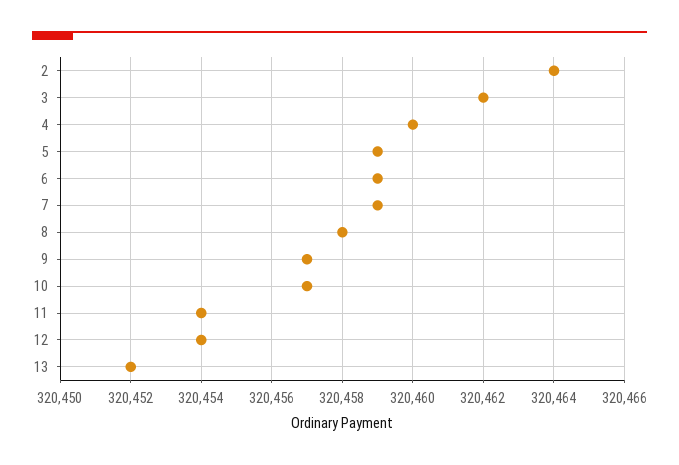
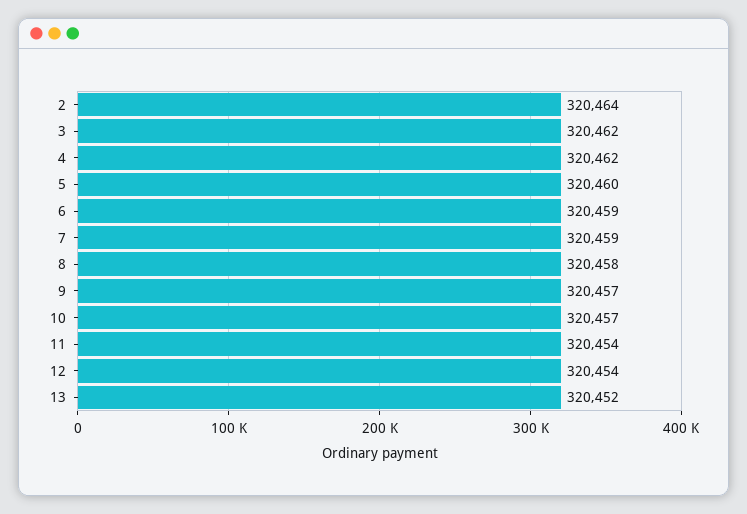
4: 320460 -> 320462
5: 320459 -> 320460

